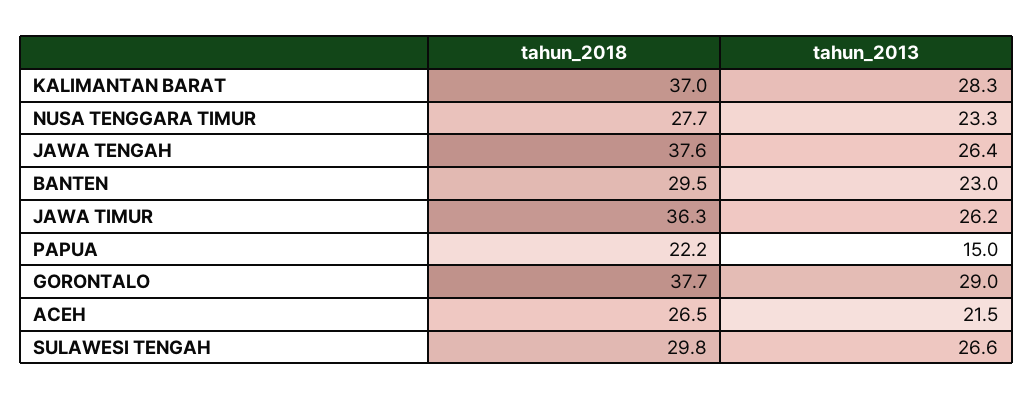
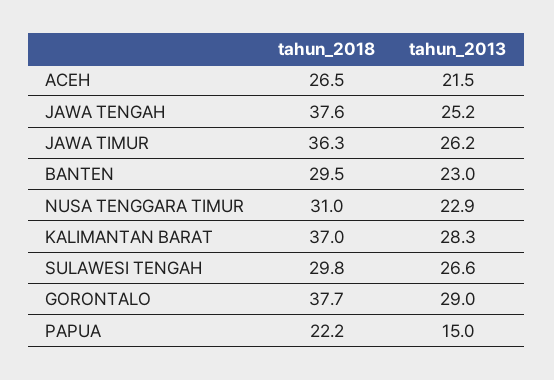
tahun_2018, NUSA TENGGARA TIMUR: 27.7 -> 31
tahun_2013, NUSA TENGGARA TIMUR: 23.3 -> 22.9
tahun_2013, JAWA TENGAH: 26.4 -> 25.2

